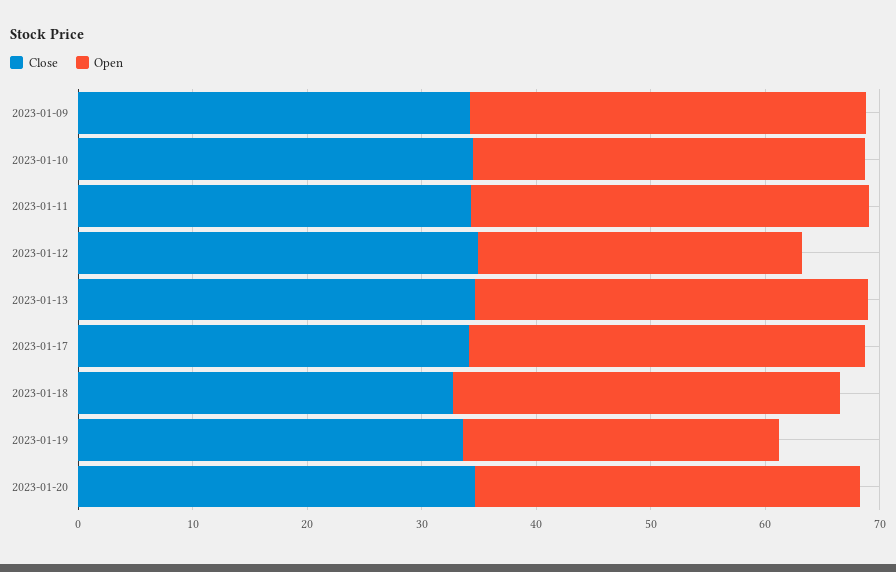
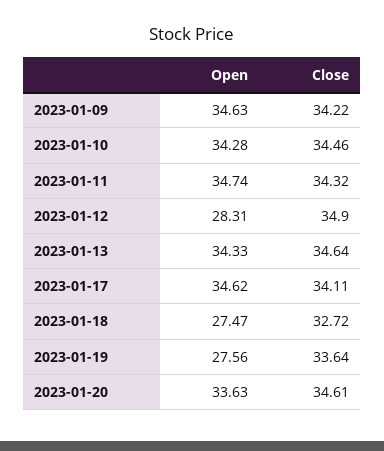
Open, 2023-01-18: 34 -> 27.47

